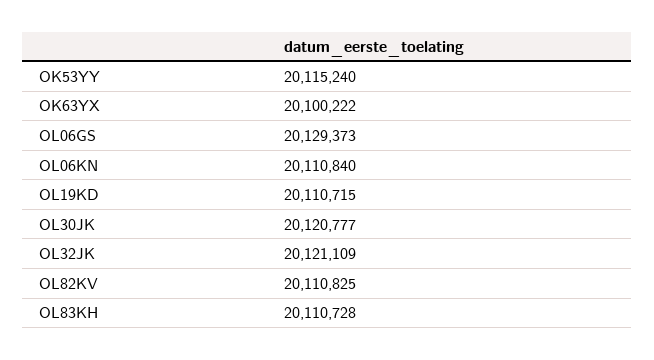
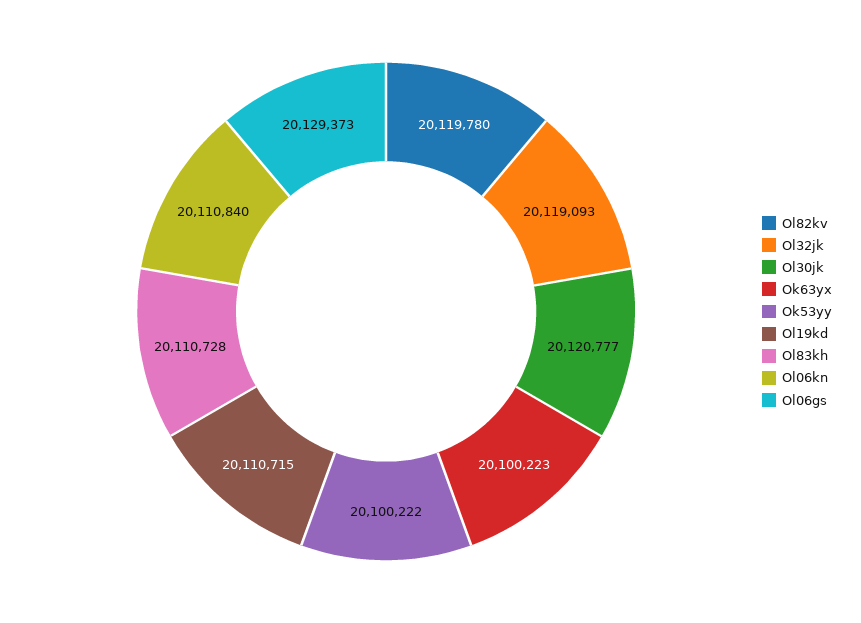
OK53YY: 20115240 -> 20100222
OK63YX: 20100222 -> 20100223
OL32JK: 20121109 -> 20119093
OL82KV: 20110825 -> 20119780

